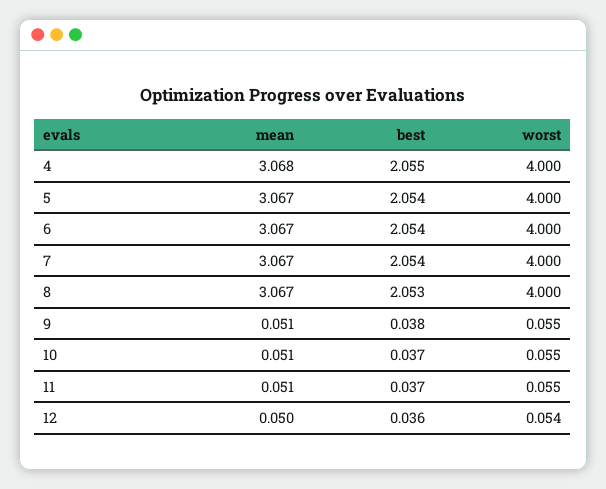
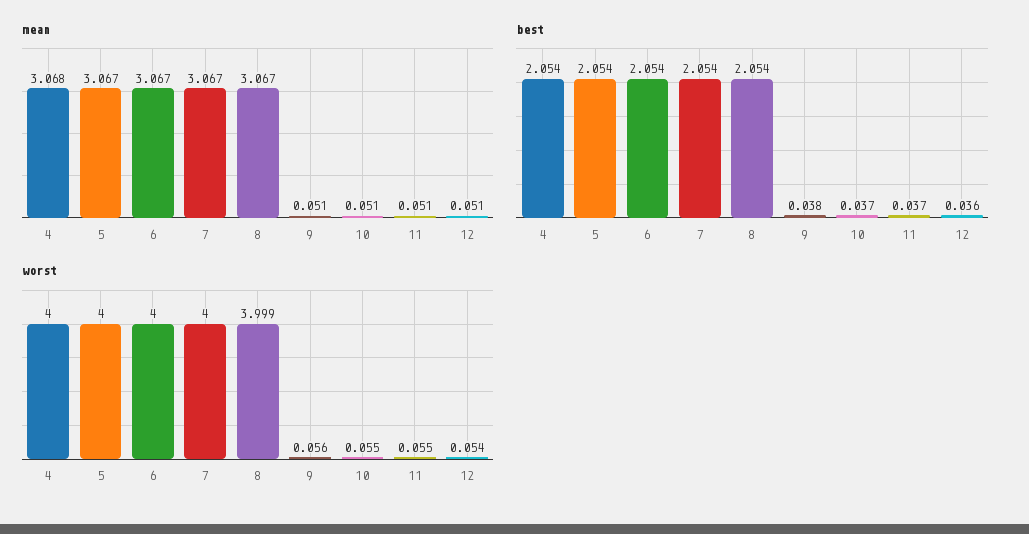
best, 4: 2.055 -> 2.054
best, 8: 2.053 -> 2.054
worst, 8: 4 -> 3.999
worst, 9: 0.055 -> 0.056
mean, 12: 0.05 -> 0.051

